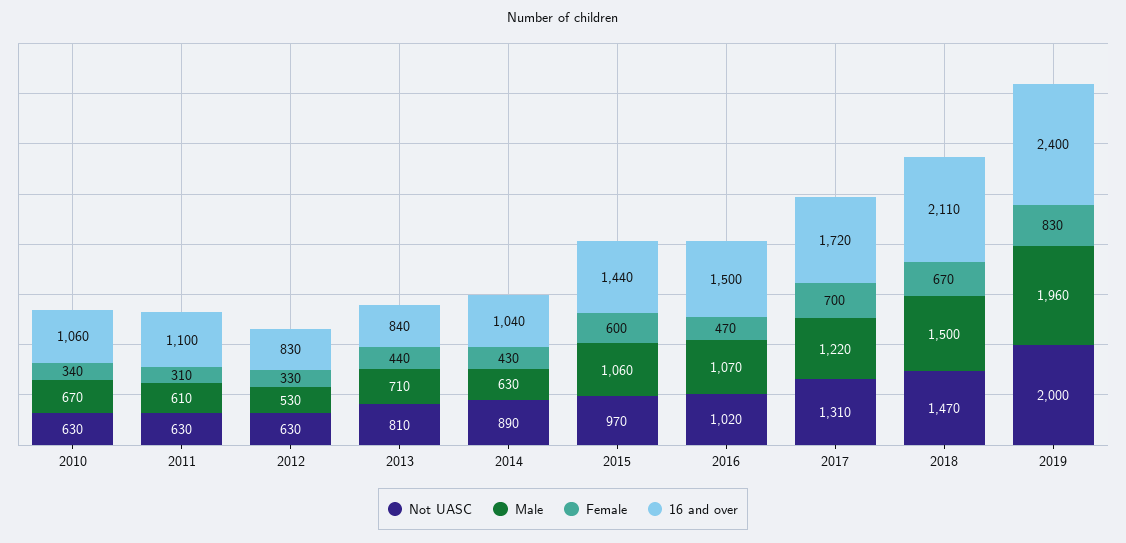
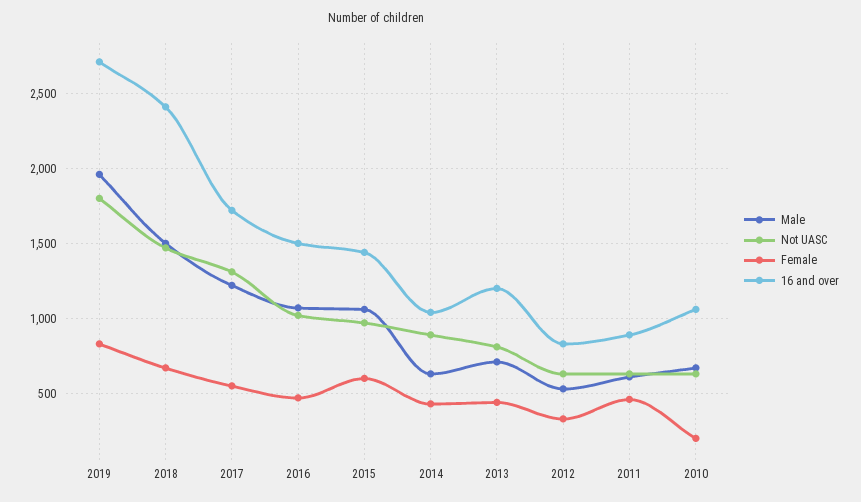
Female, 2010: 340 -> 200
Female, 2011: 310 -> 450
16 and over, 2011: 1100 -> 900
16 and over, 2013: 840 -> 1200
Female, 2017: 700 -> 550
16 and over, 2018: 2110 -> 2400
Not UASC, 2019: 2000 -> 1800
16 and over, 2019: 2400 -> 2700

